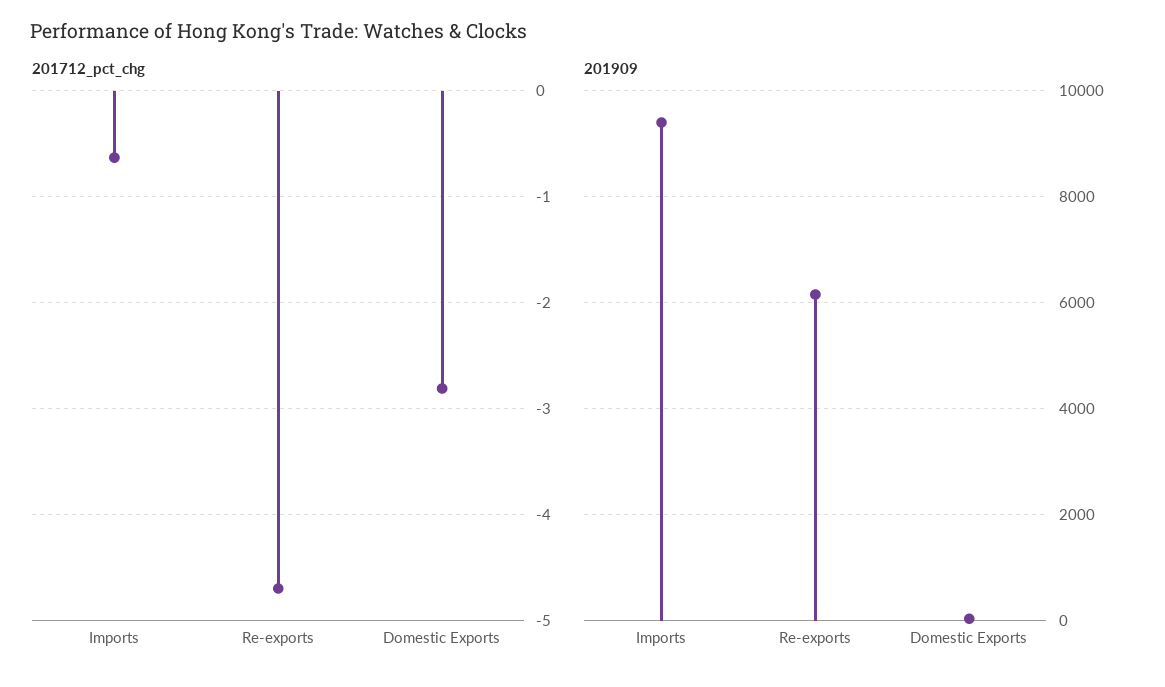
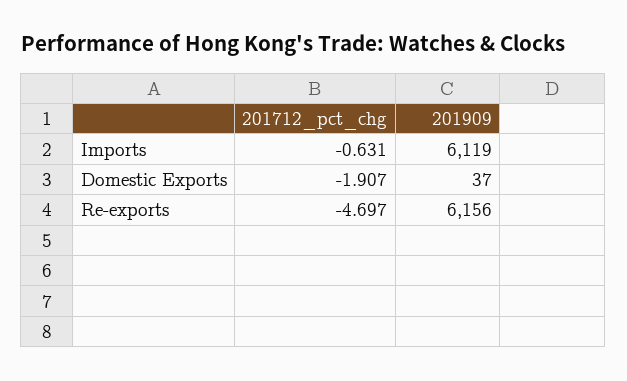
201712_pct_chg, Domestic Exports: -2.8 -> -1.907
201909, Imports: 9400 -> 6119

